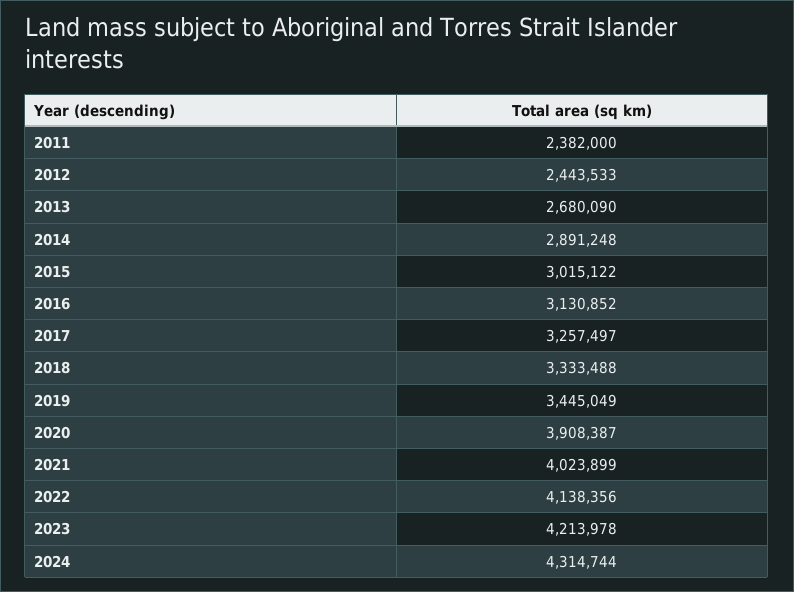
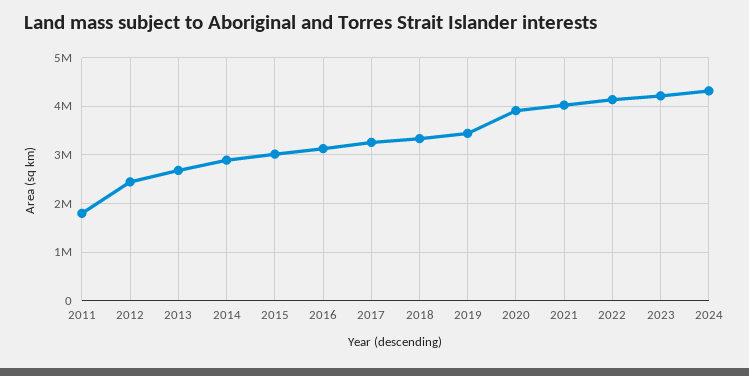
2011: 2382000 -> 1800000

